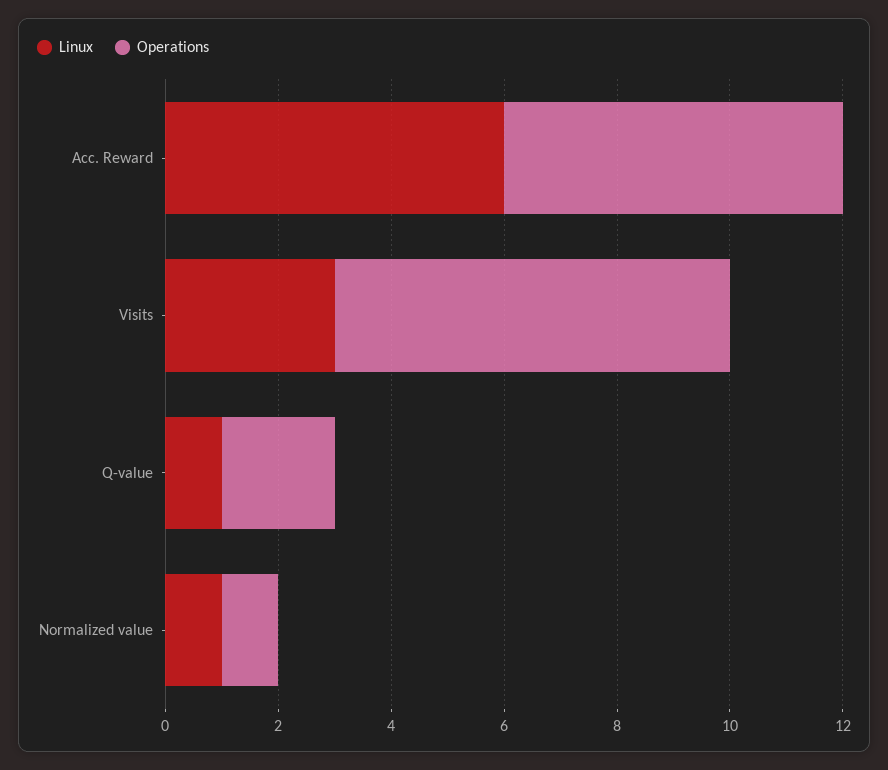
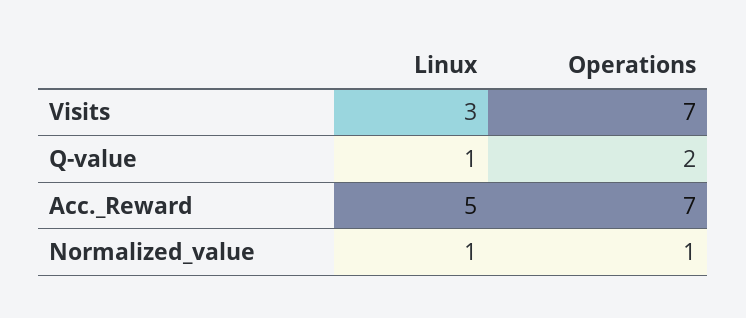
Linux, Acc. Reward: 6 -> 5
Operations, Acc. Reward: 6 -> 7

